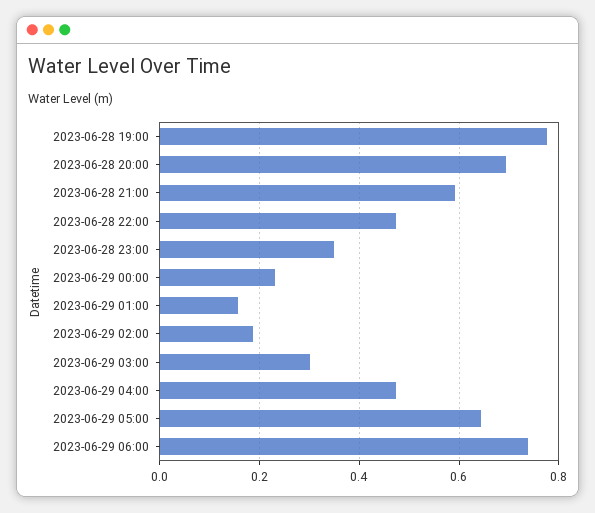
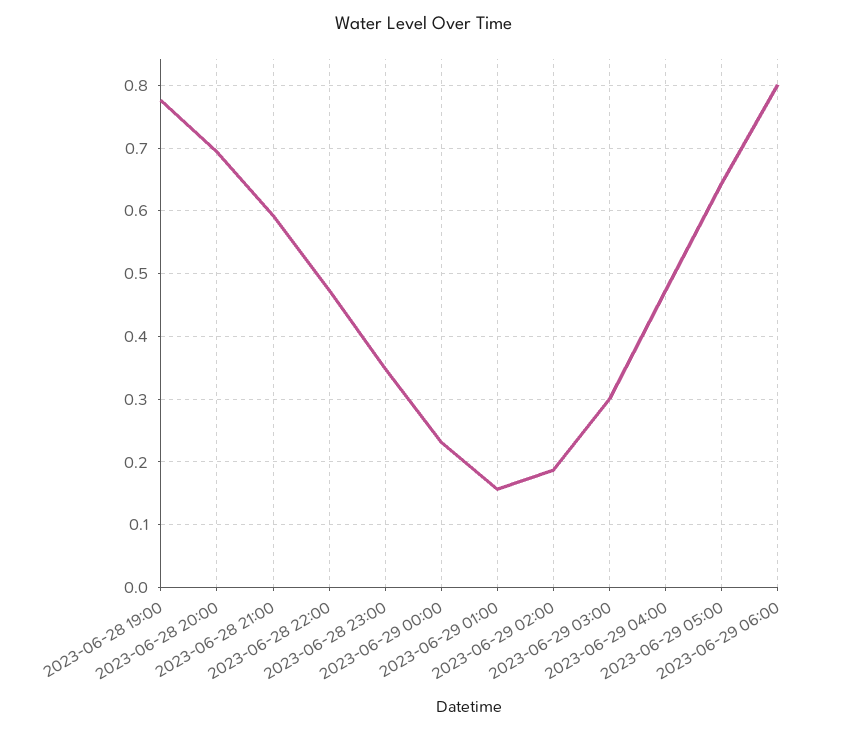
2023-06-29 06:00: 0.74 -> 0.8

